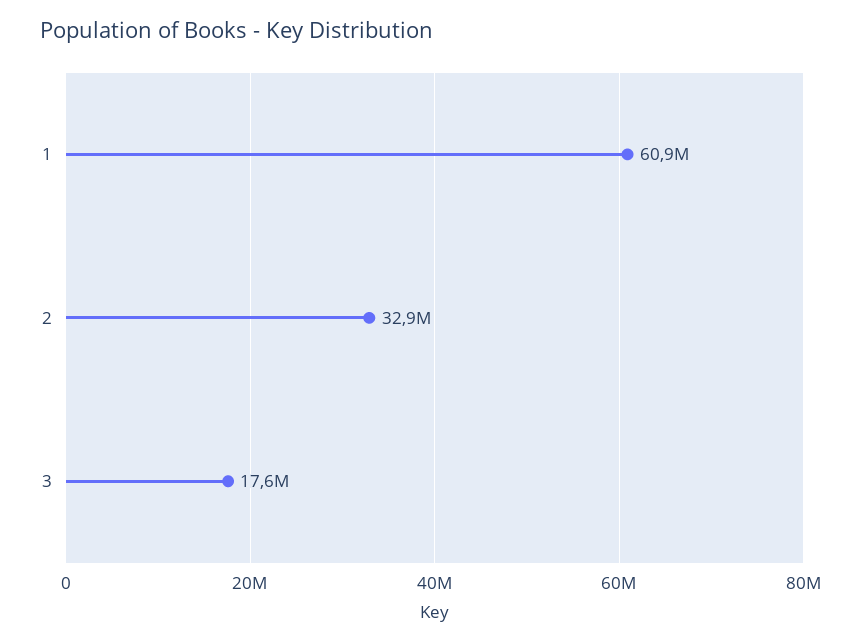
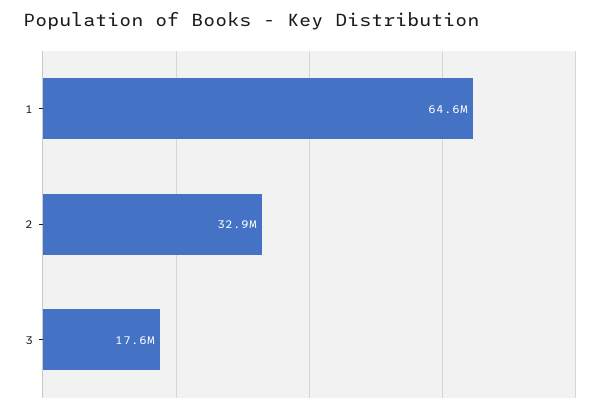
1: 60900000 -> 64600000

